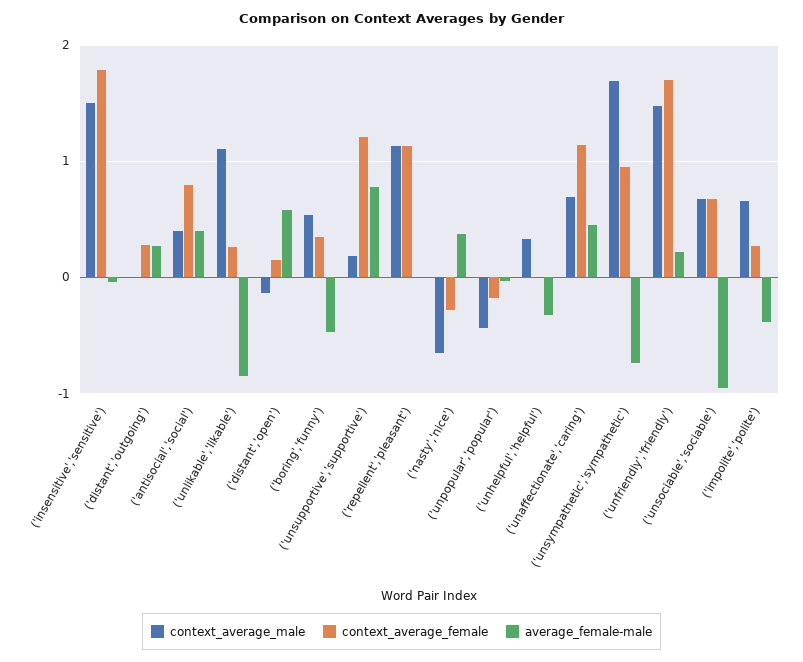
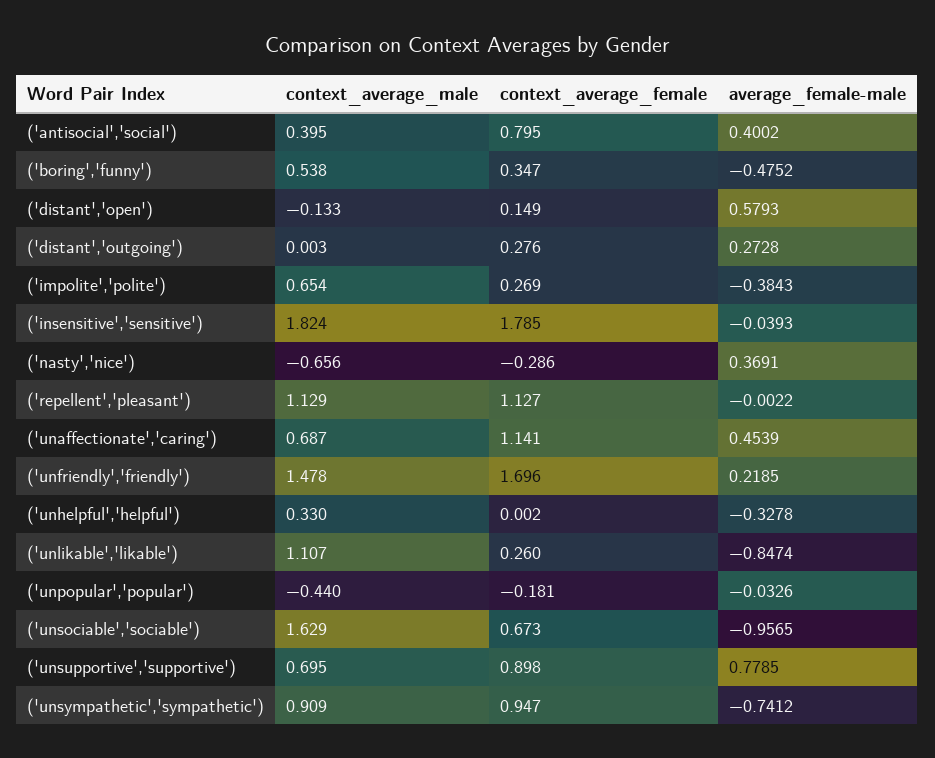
context_average_male, ('insensitive','sensitive'): 1.5 -> 1.824
context_average_male, ('unsupportive','supportive'): 0.2 -> 0.695
context_average_female, ('unsupportive','supportive'): 1.2 -> 0.898
context_average_male, ('unsympathetic','sympathetic'): 1.7 -> 0.909
context_average_male, ('unsociable','sociable'): 0.7 -> 1.629

